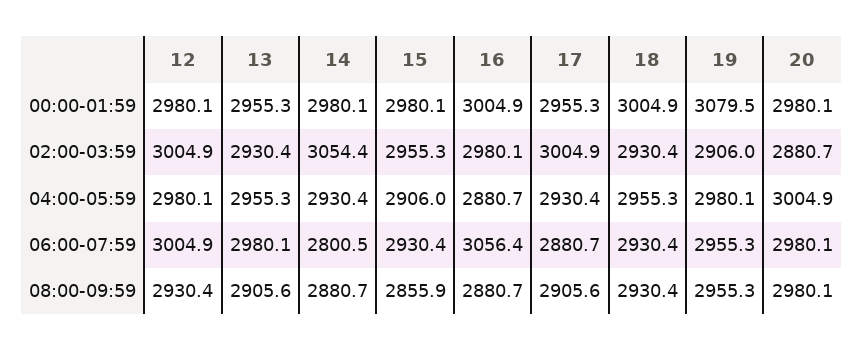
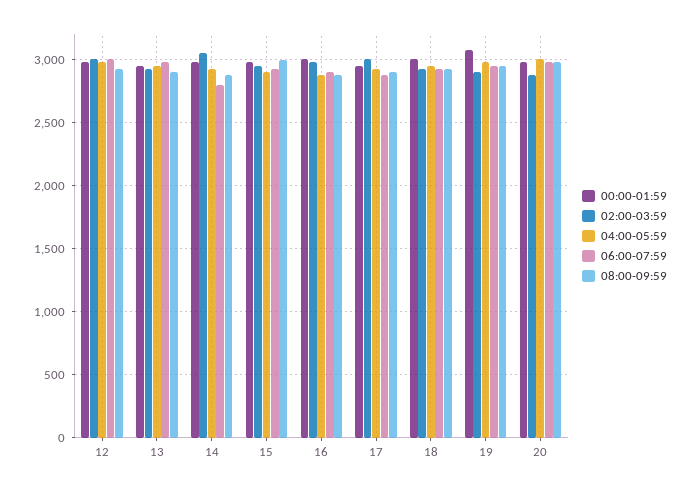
06:00-07:59, 16: 3056.4 -> 2900
08:00-09:59, 15: 2855.9 -> 3000

